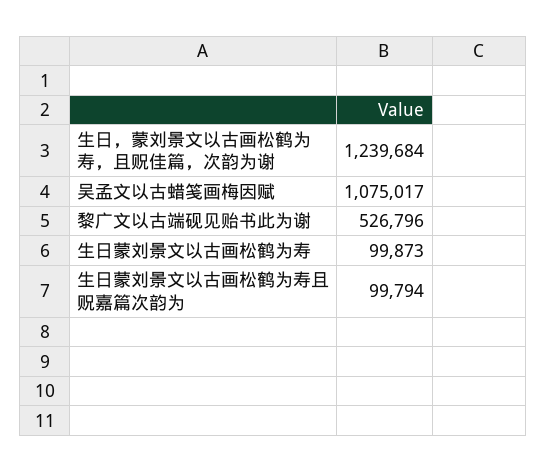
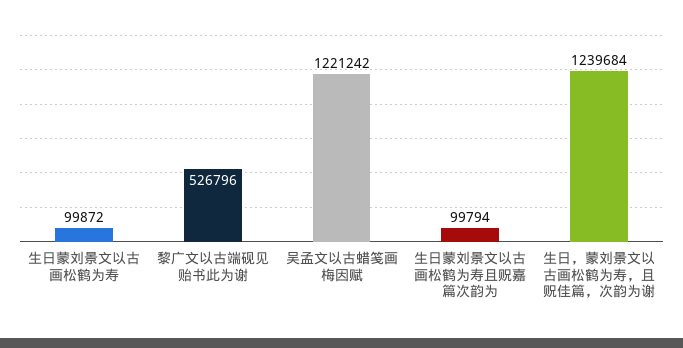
吴孟文以古蜡笺画梅因赋: 1075017 -> 1221242
生日蒙刘景文以古画松鹤为寿: 99873 -> 99872

